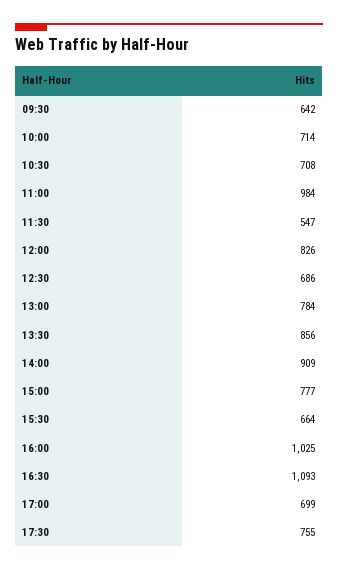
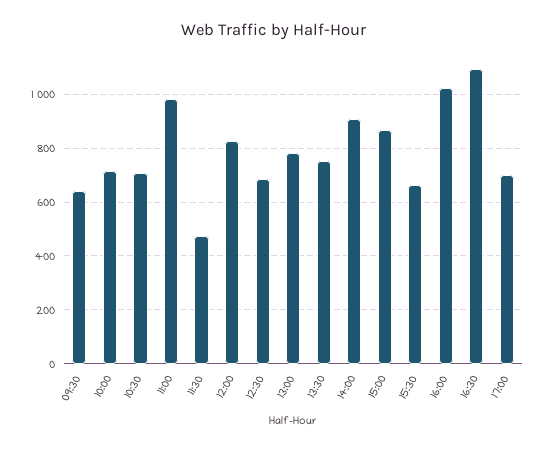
11:30: 547 -> 475
13:30: 856 -> 750
15:00: 777 -> 875
17:30: 755 -> none

